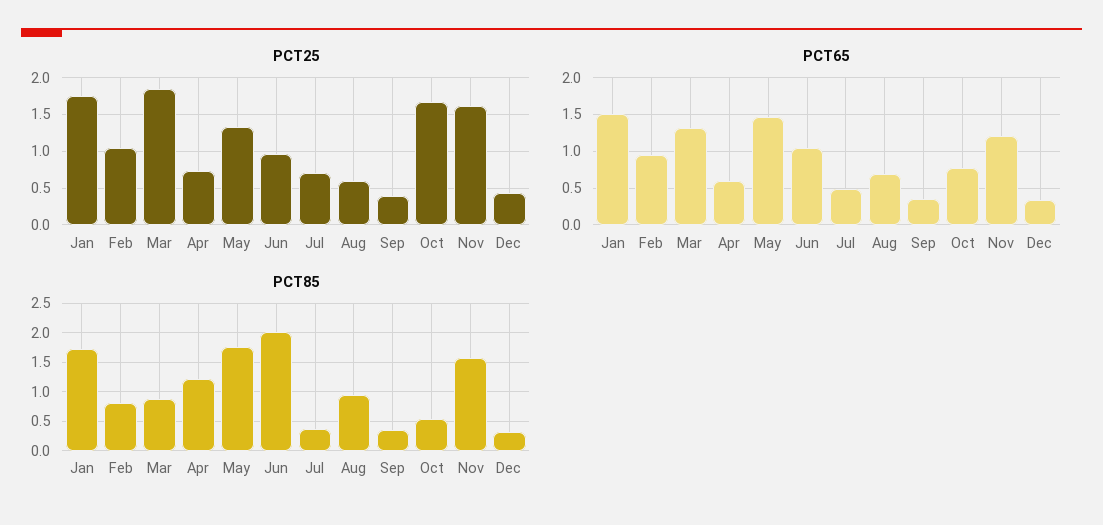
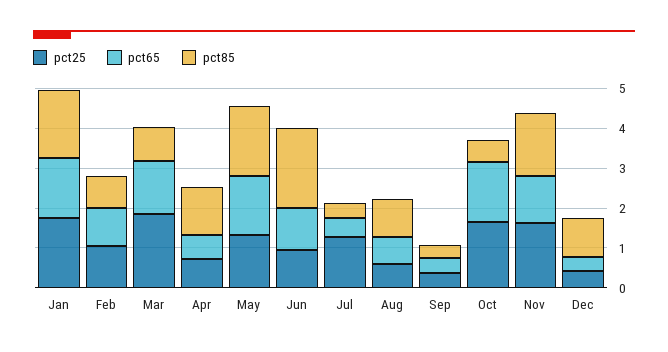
PCT25, Jul: 0.7 -> 1.25
PCT65, Oct: 0.8 -> 1.5
PCT85, Dec: 0.25 -> 1

